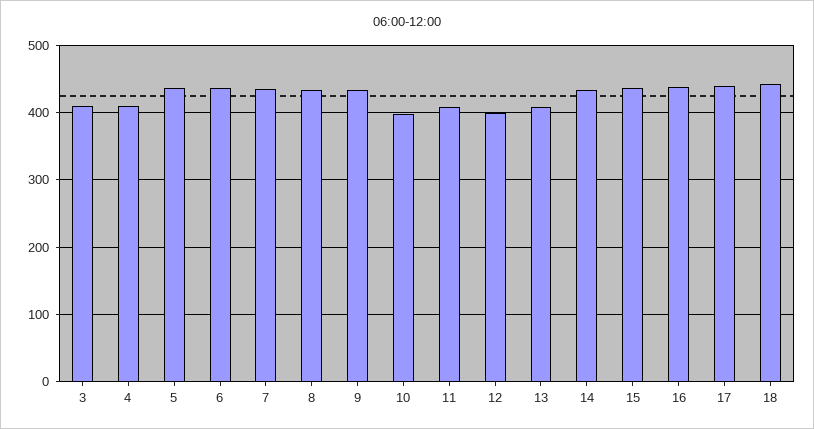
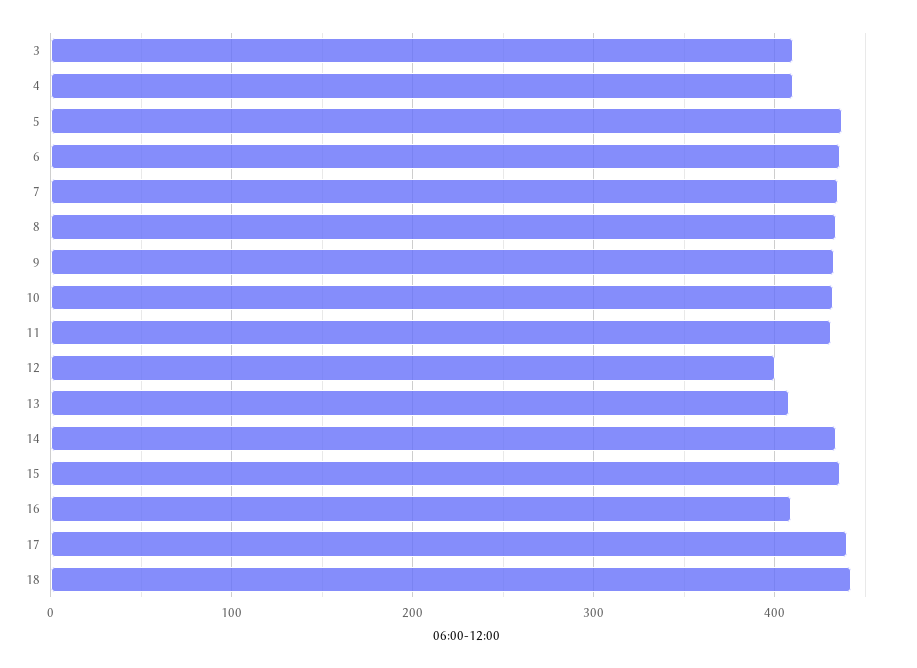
10: 400 -> 430
11: 410 -> 430
16: 440 -> 410

